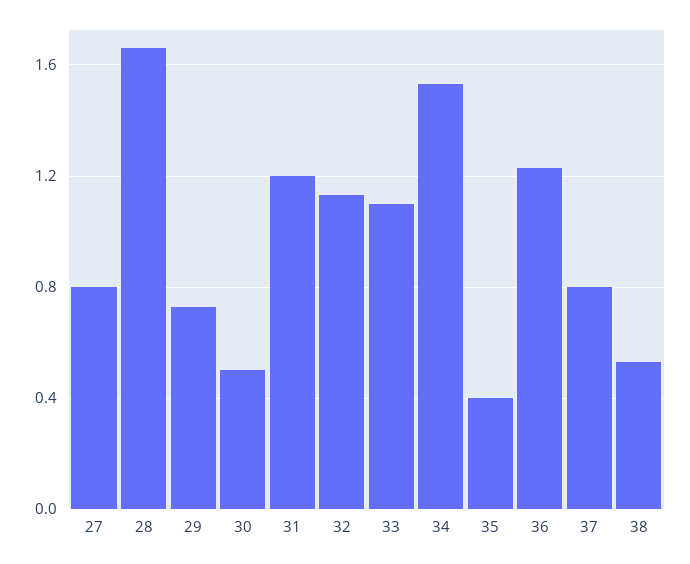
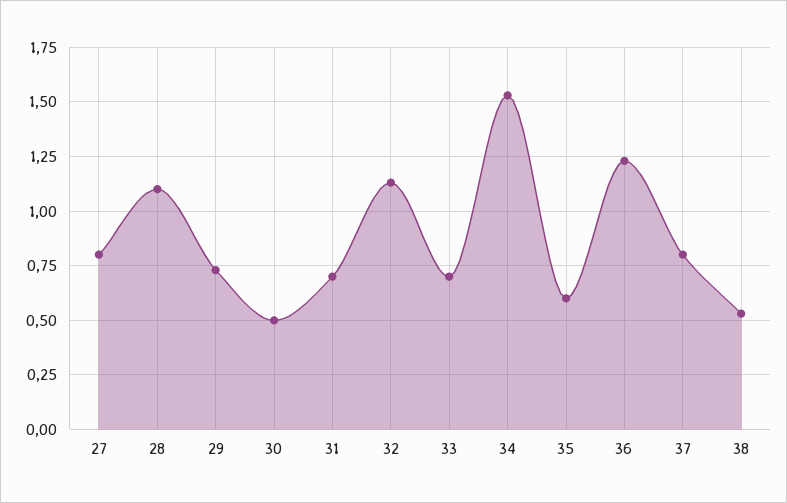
28: 1.65 -> 1.1
31: 1.2 -> 0.7
33: 1.1 -> 0.7
35: 0.4 -> 0.6

